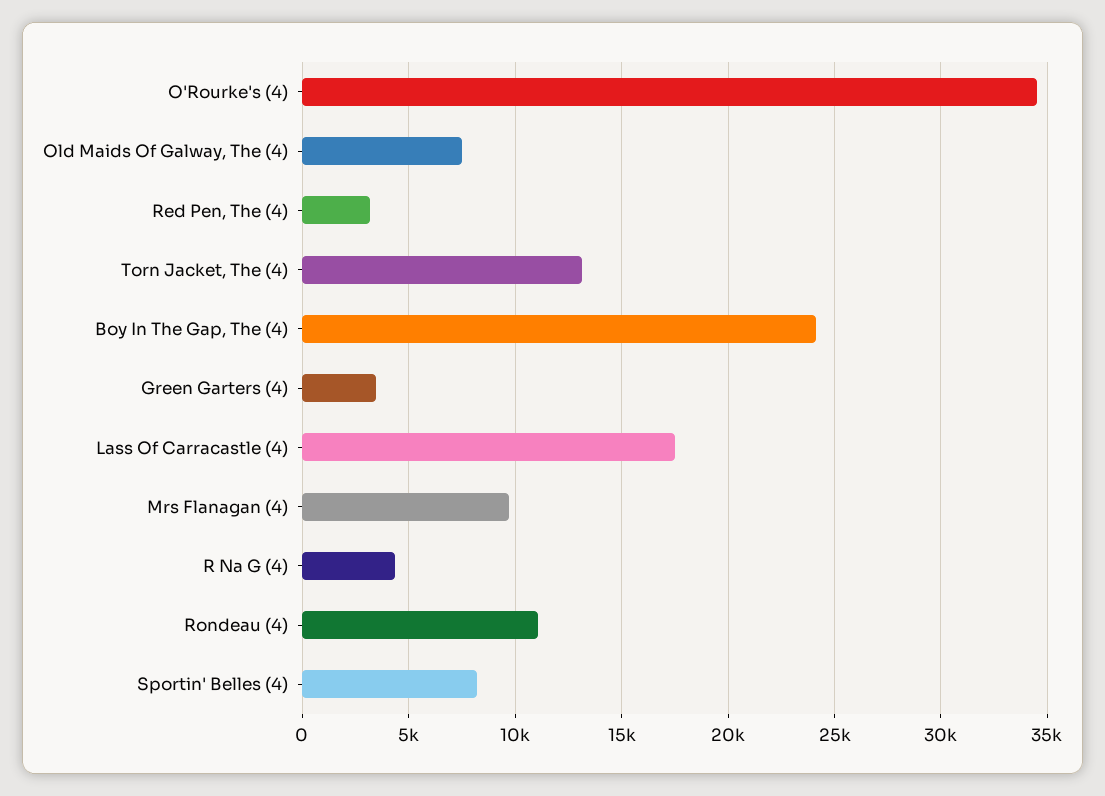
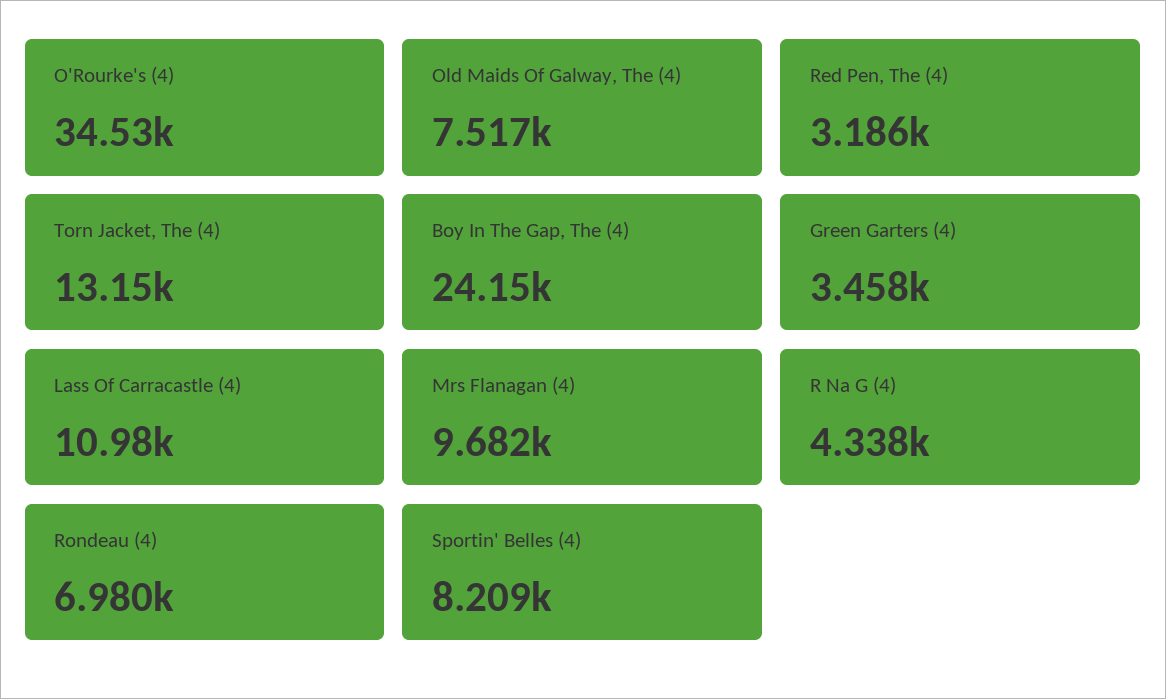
Lass Of Carracastle (4): 17500 -> 10980
Rondeau (4): 11000 -> 6980

